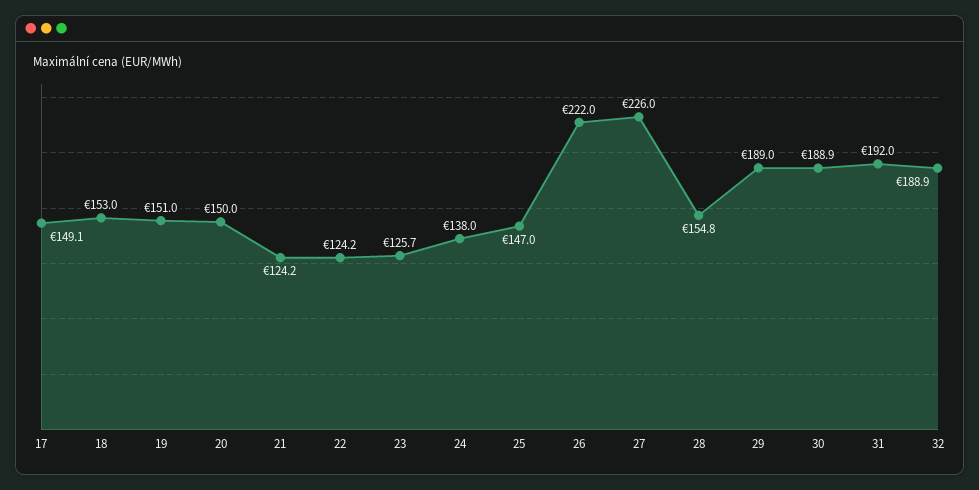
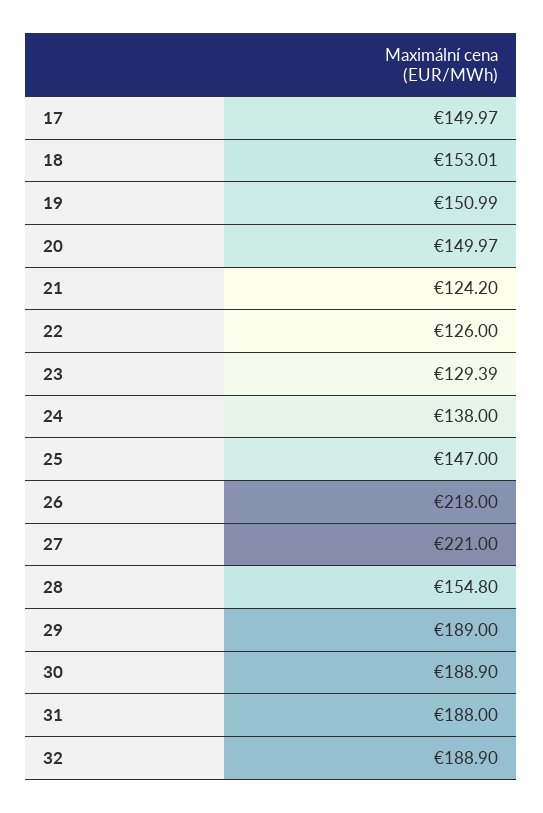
17: 149.1 -> 149.97
22: 124.2 -> 126
23: 125.7 -> 129.39
26: 222 -> 218
27: 226 -> 221
31: 192 -> 188

